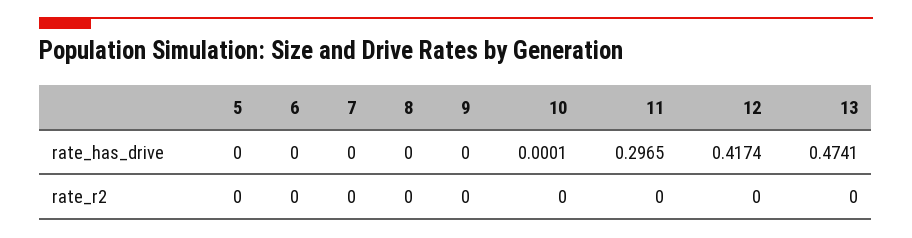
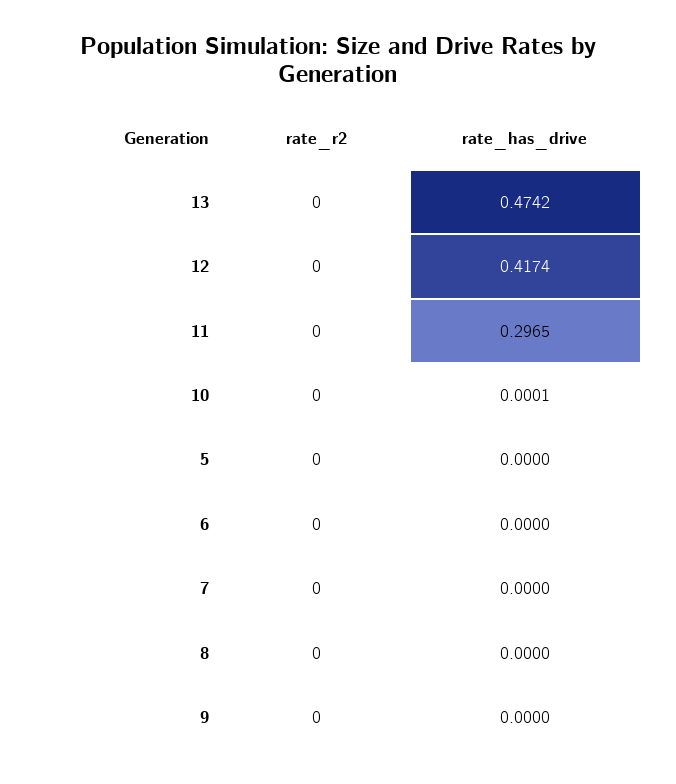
13, rate_has_drive: 0.4741 -> 0.4742

